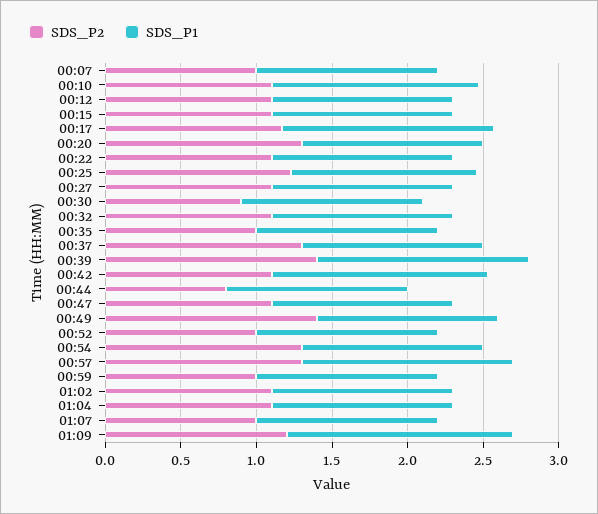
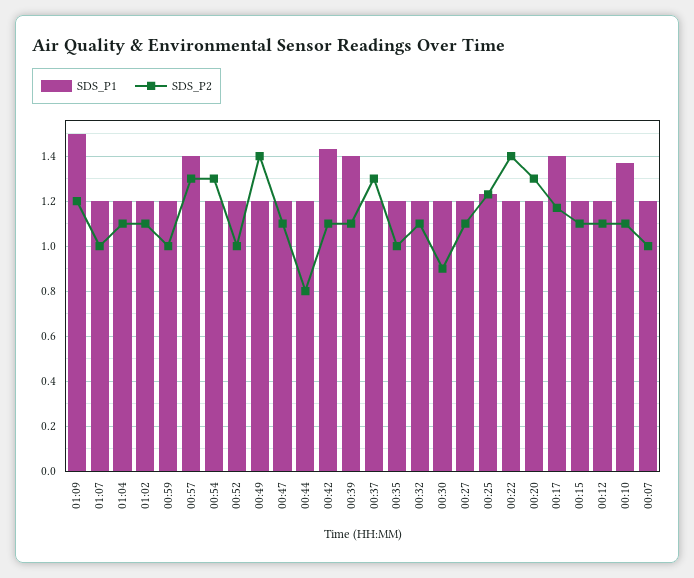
SDS_P2, 00:22: 1.1 -> 1.4
SDS_P2, 00:39: 1.4 -> 1.1

